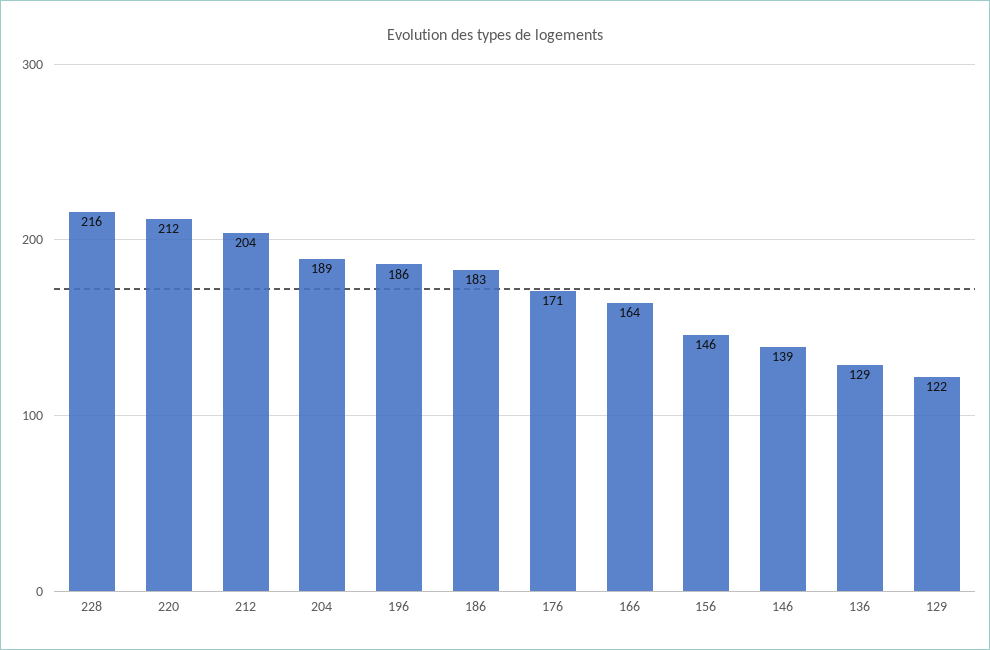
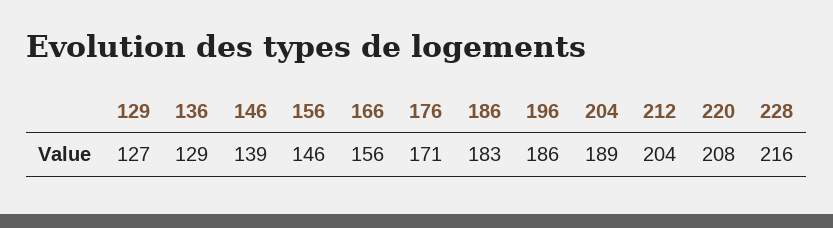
220: 212 -> 208
166: 164 -> 156
129: 122 -> 127

